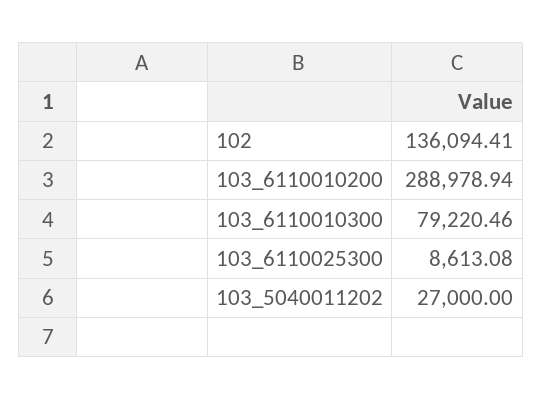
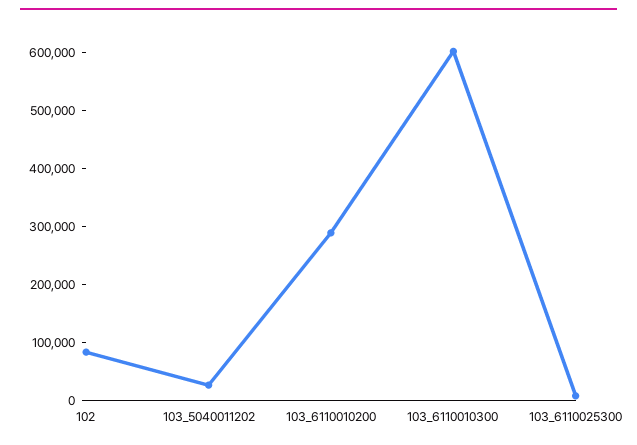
102: 136094.41 -> 80000
103_6110010300: 79220.46 -> 600000

